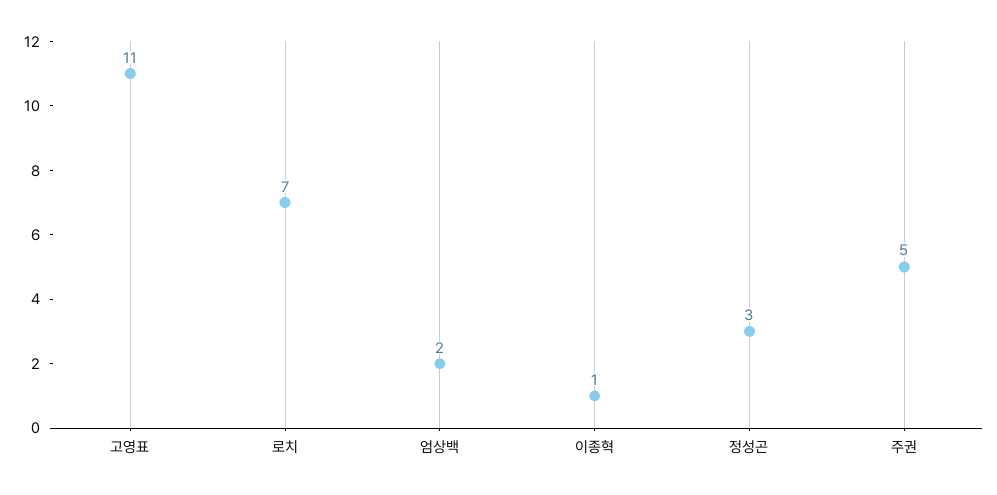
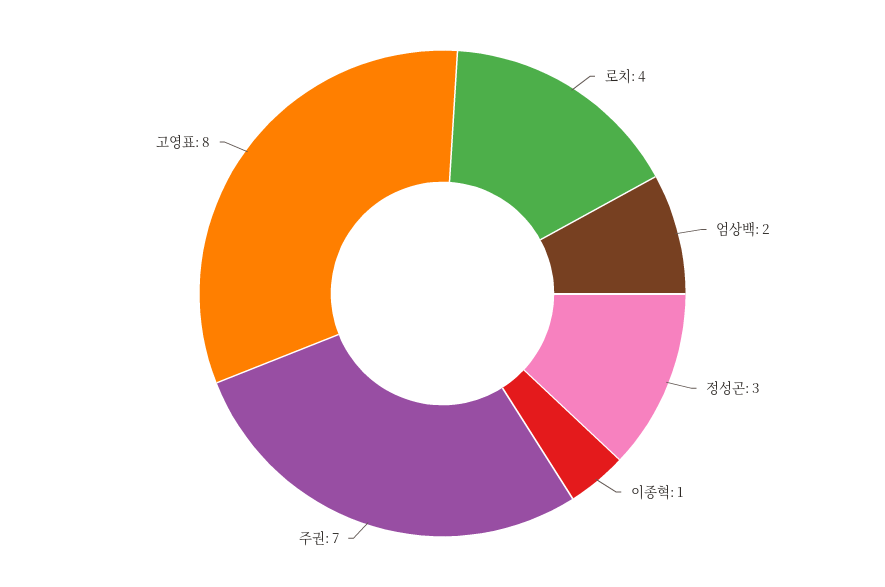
고영표: 11 -> 8
로치: 7 -> 4
주권: 5 -> 7

